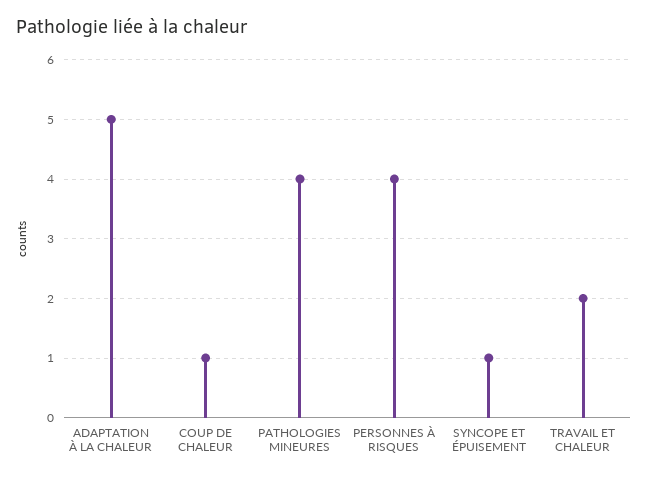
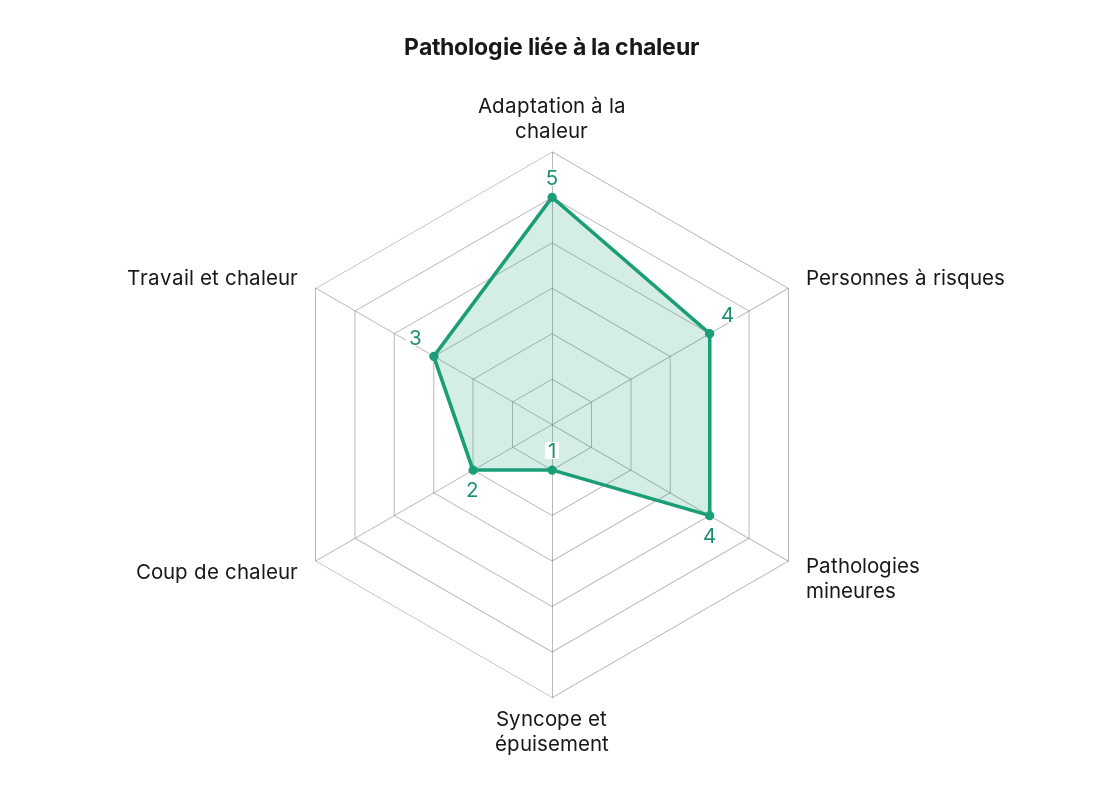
COUP DE CHALEUR: 1 -> 2
TRAVAIL ET CHALEUR: 2 -> 3

